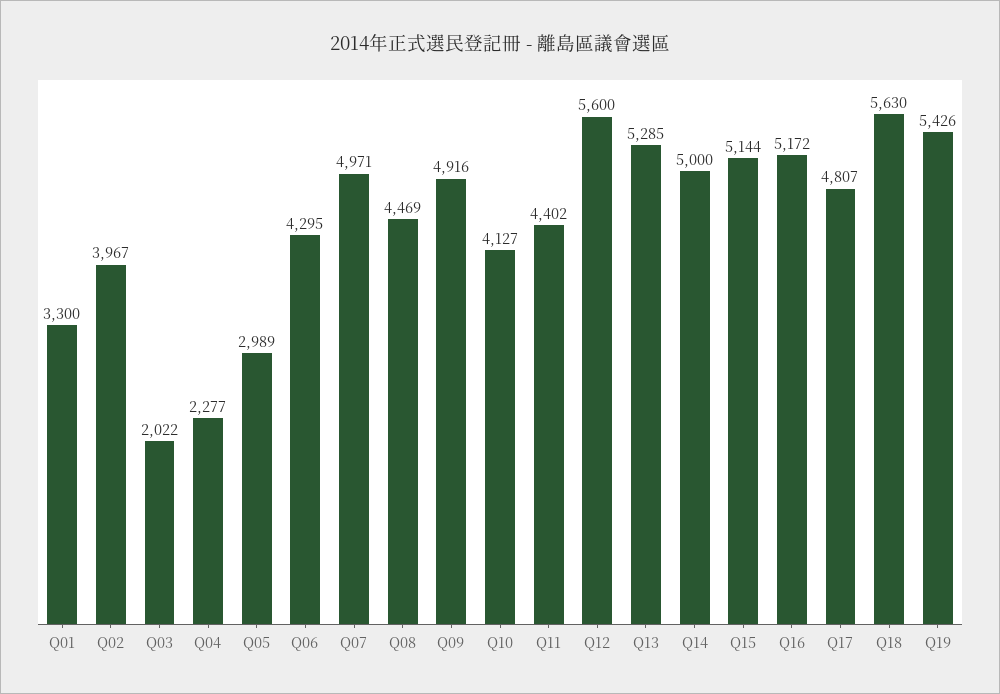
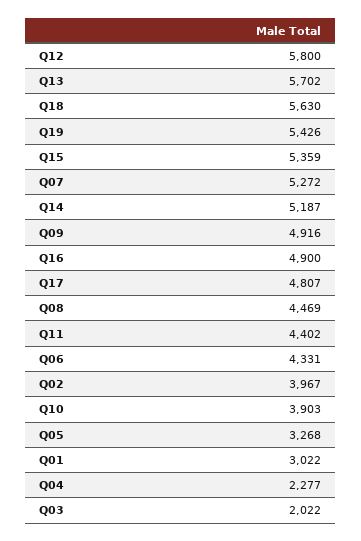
Q01: 3300 -> 3022
Q05: 2989 -> 3268
Q06: 4295 -> 4331
Q07: 4971 -> 5272
Q10: 4127 -> 3903
Q12: 5600 -> 5800
Q13: 5285 -> 5702
Q14: 5000 -> 5187
Q15: 5144 -> 5359
Q16: 5172 -> 4900

